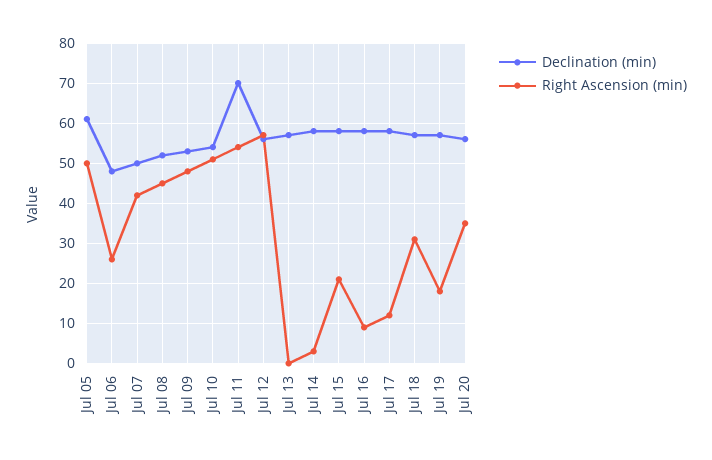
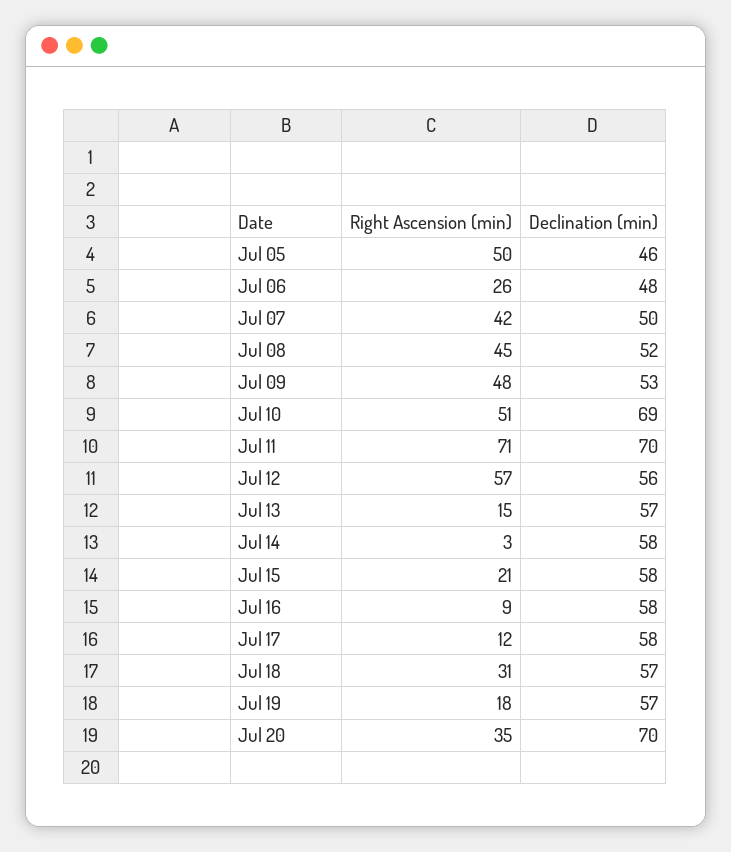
Declination (min), Jul 05: 60 -> 46
Declination (min), Jul 10: 55 -> 69
Right Ascension (min), Jul 11: 55 -> 71
Right Ascension (min), Jul 13: 0 -> 15
Declination (min), Jul 20: 55 -> 70

